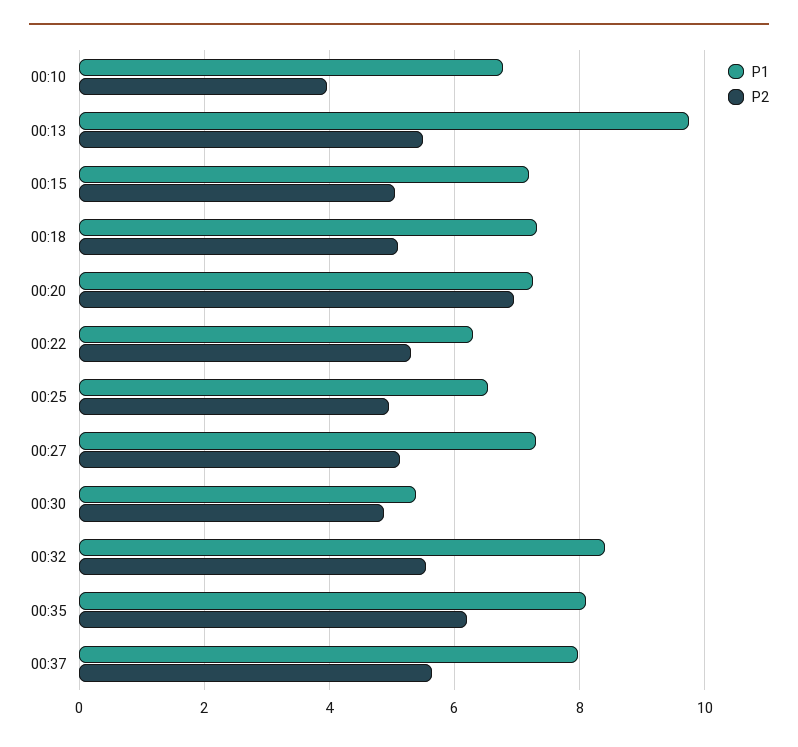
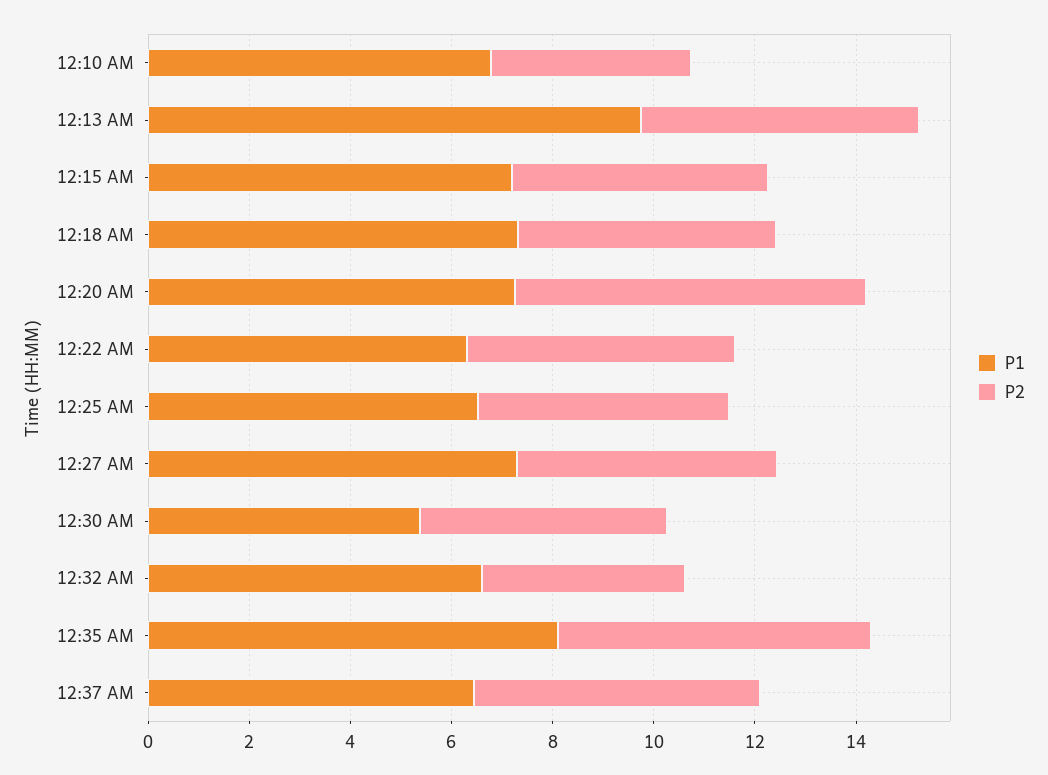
P1, 00:32: 8.4 -> 6.5
P2, 00:32: 5.6 -> 4
P1, 00:37: 8 -> 6.5

